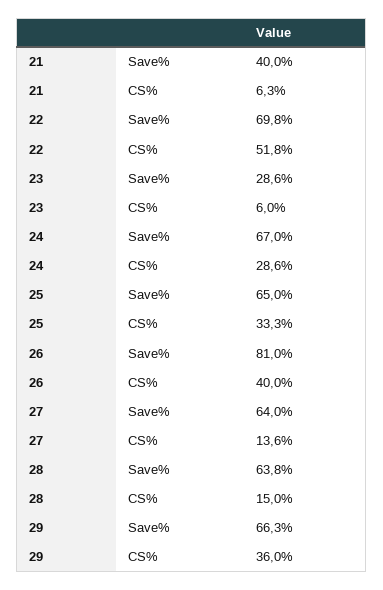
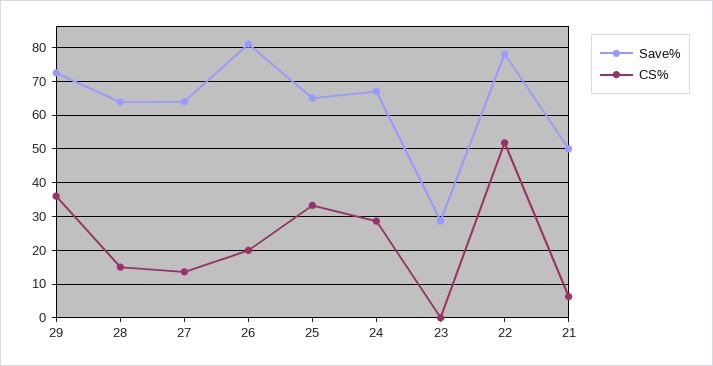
Save%, 21: 40 -> 50
Save%, 22: 69.8 -> 78
CS%, 23: 6 -> 0
CS%, 26: 40 -> 20
Save%, 29: 66.3 -> 72

